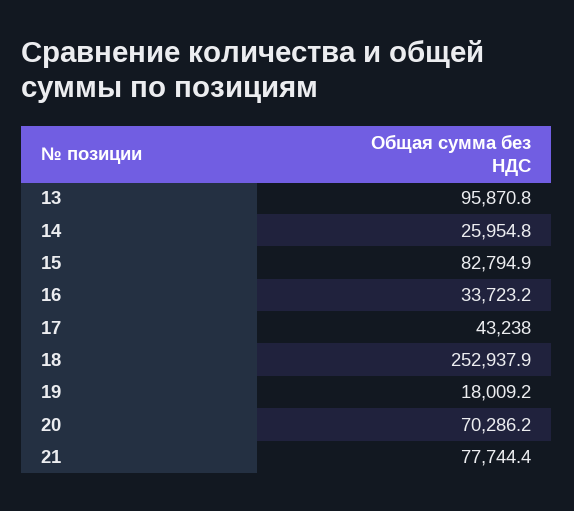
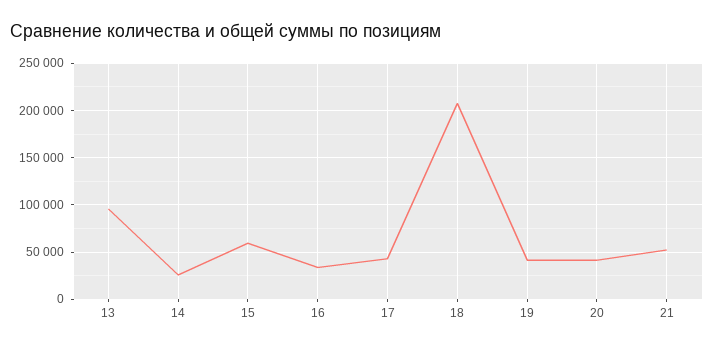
15: 82794.9 -> 60000
18: 252937.9 -> 210000
19: 18009.2 -> 40000
20: 70286.2 -> 40000
21: 77744.4 -> 50000

